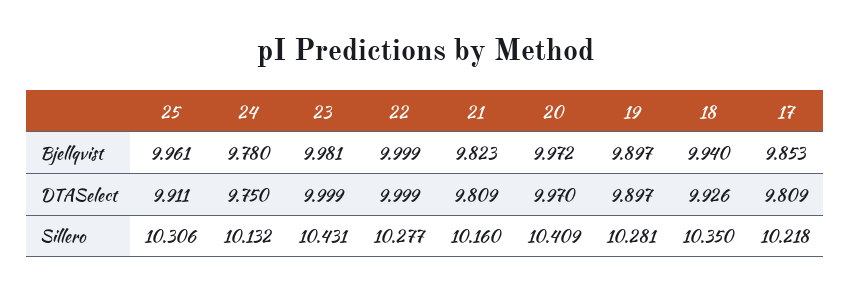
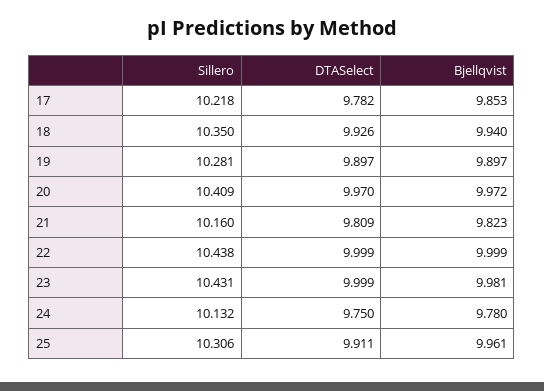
17, DTASelect: 9.809 -> 9.782
22, Sillero: 10.277 -> 10.438

